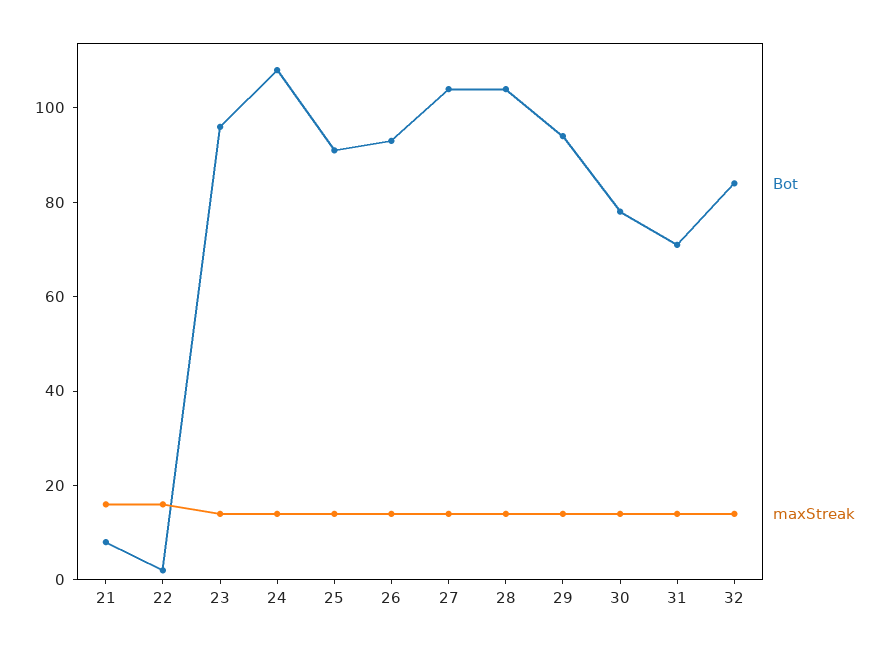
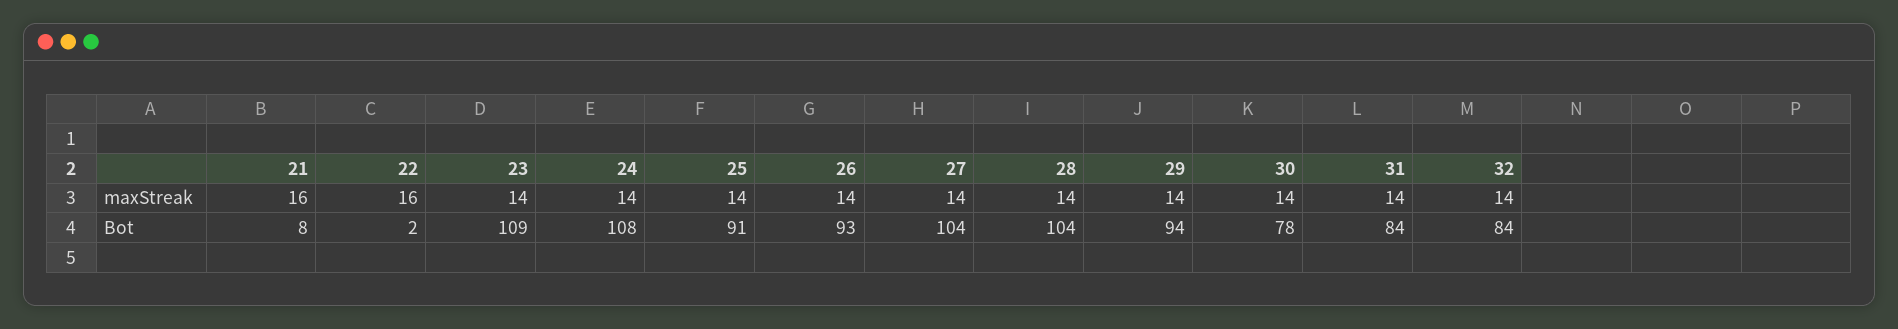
Bot, 23: 95 -> 109
Bot, 31: 70 -> 84

